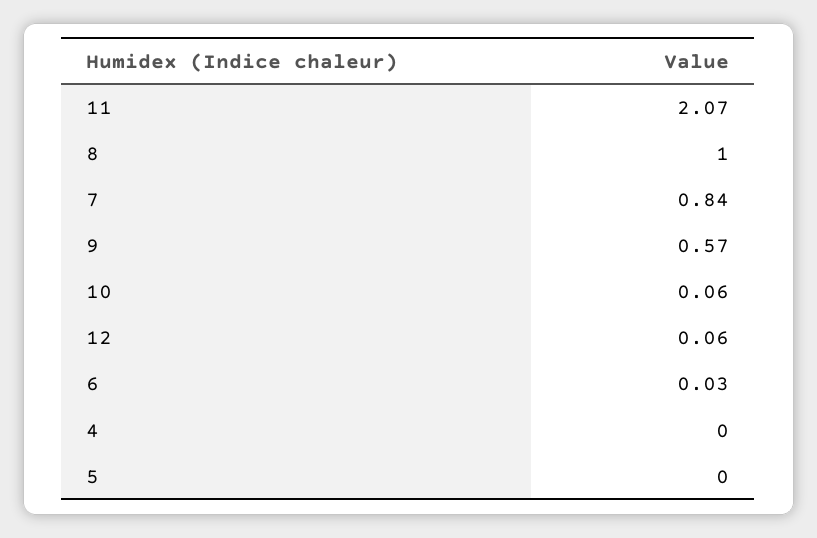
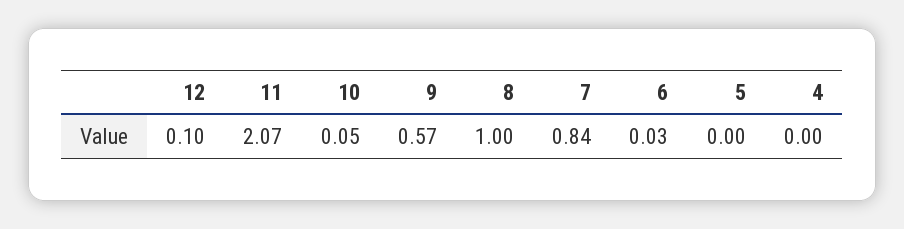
10: 0.06 -> 0.05
12: 0.06 -> 0.1

